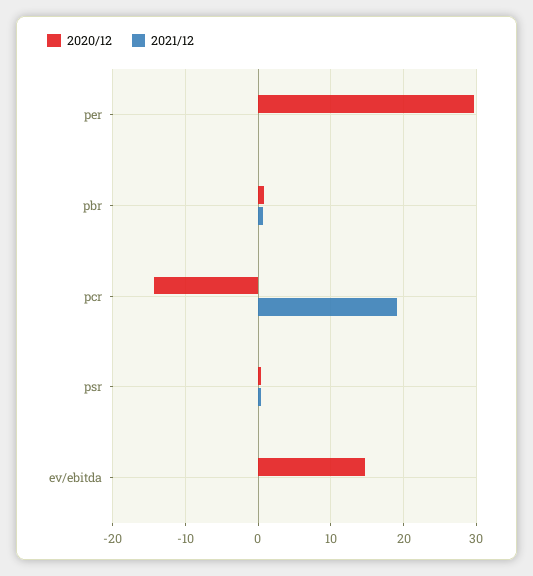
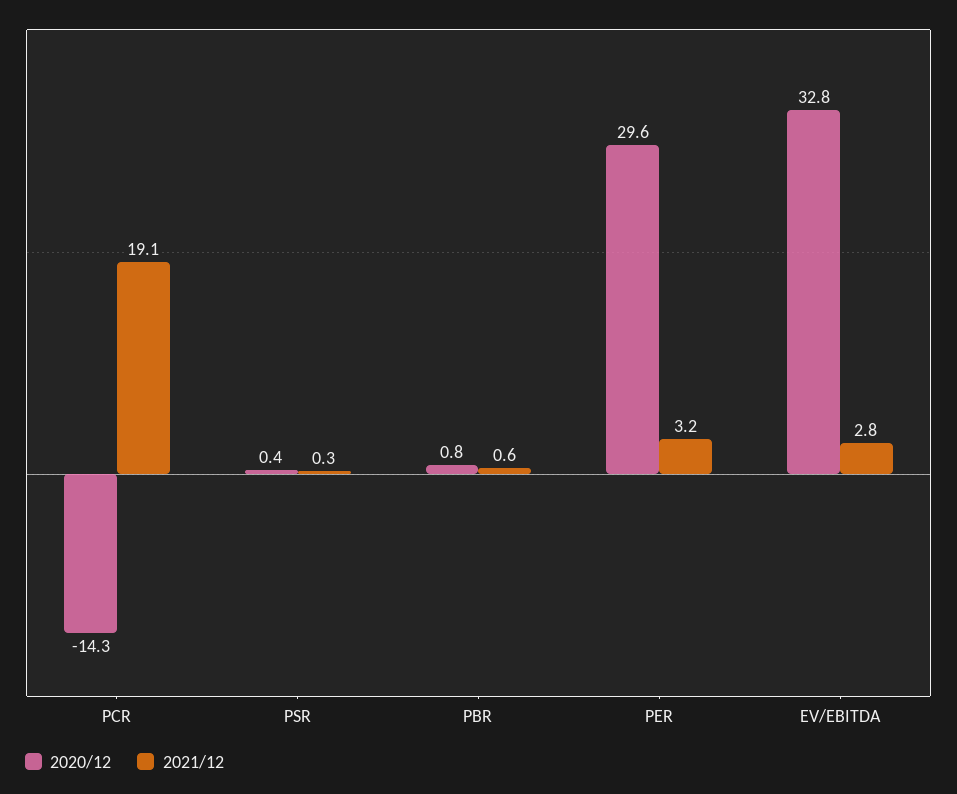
2021/12, per: 0 -> 3.2
2020/12, ev/ebitda: 15 -> 32.8
2021/12, ev/ebitda: 0 -> 2.8

